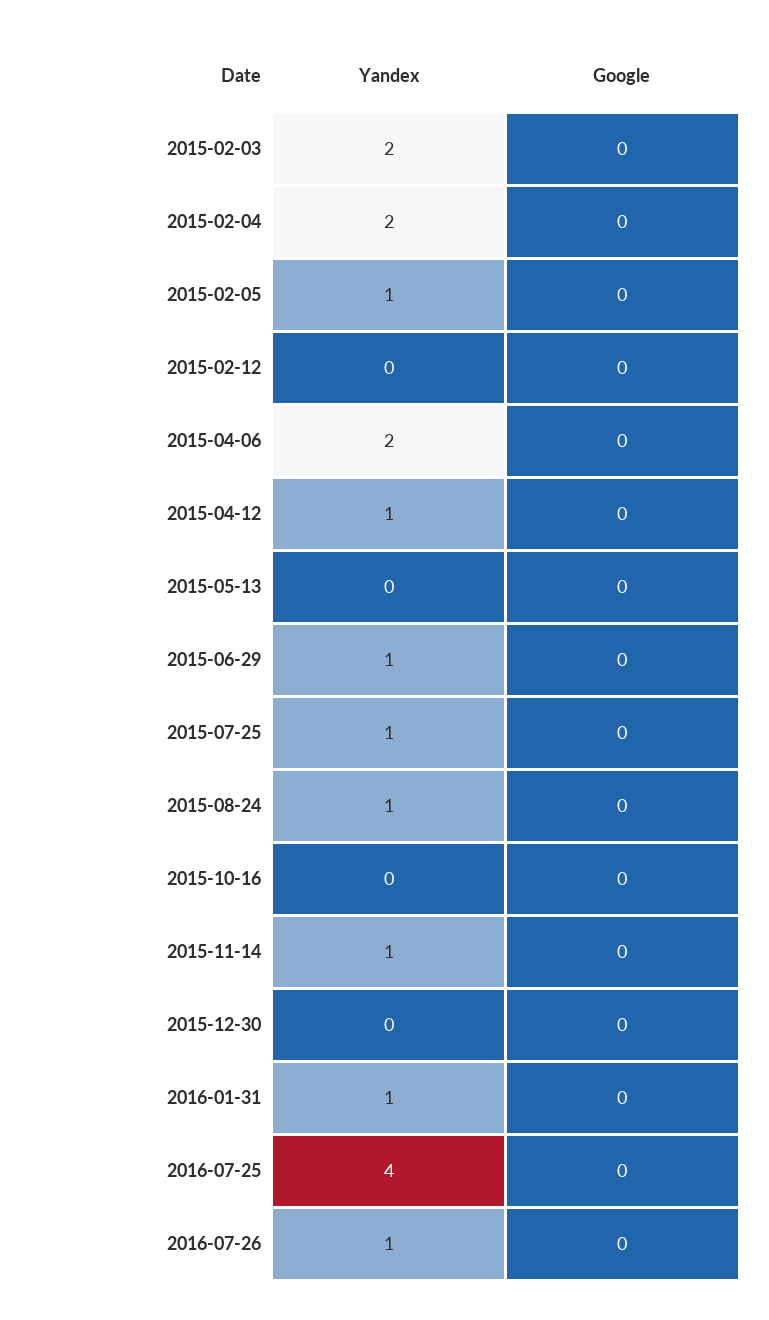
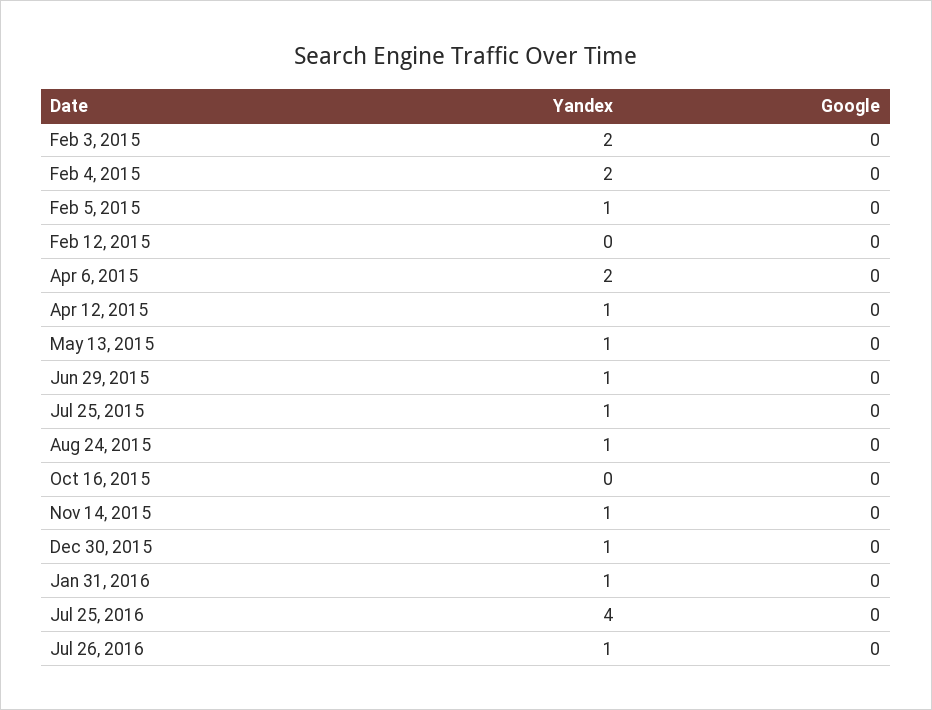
Yandex, 2015-05-13: 0 -> 1
Yandex, 2015-12-30: 0 -> 1

